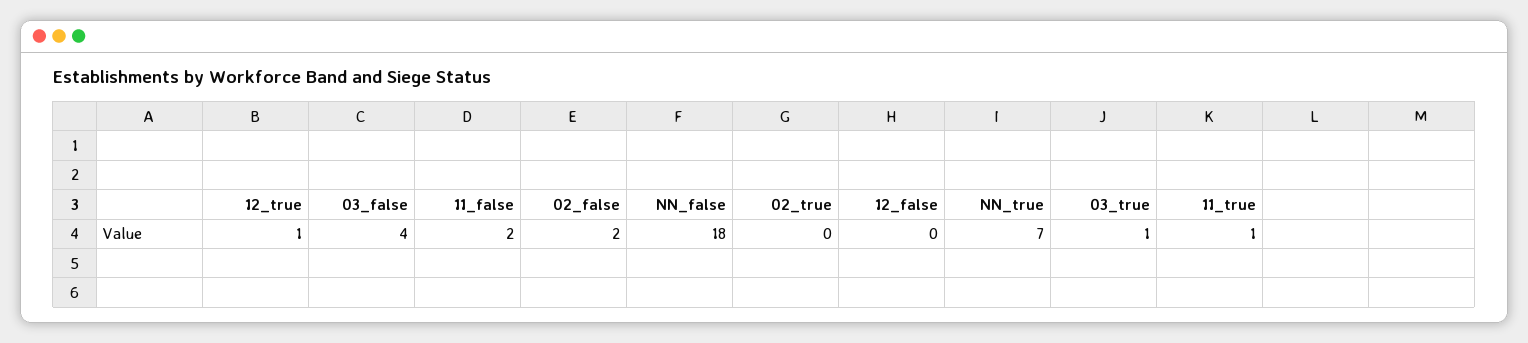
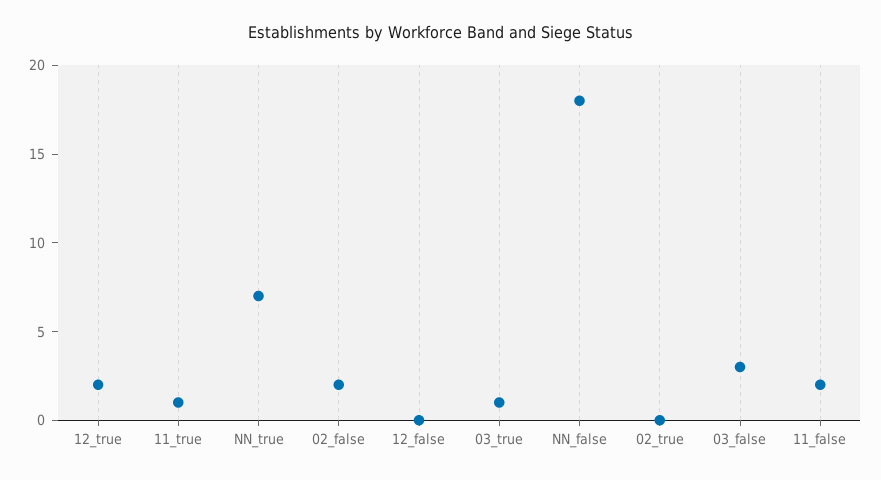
12_true: 1 -> 2
03_false: 4 -> 3

